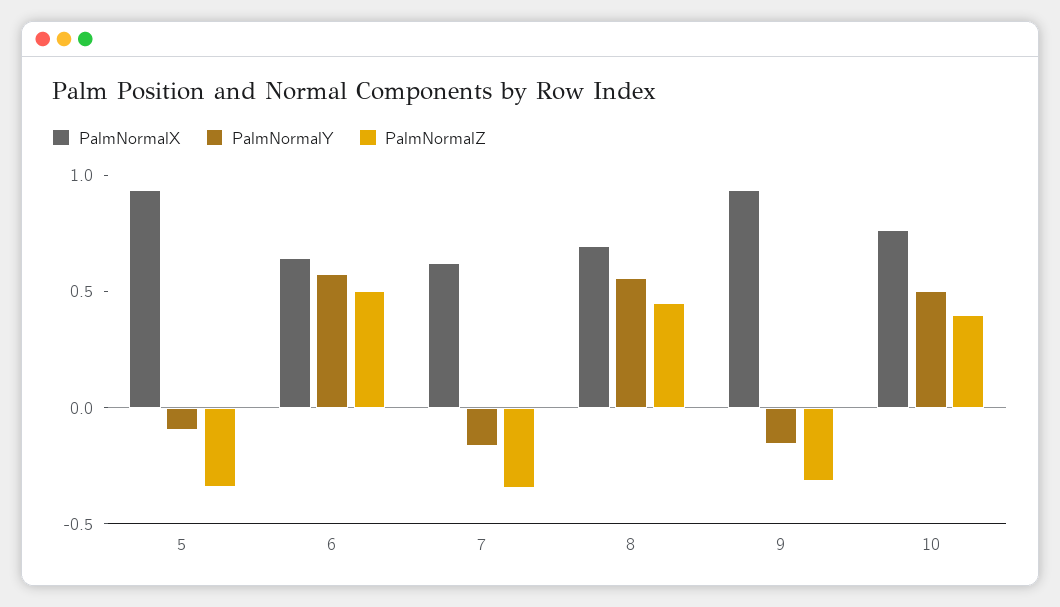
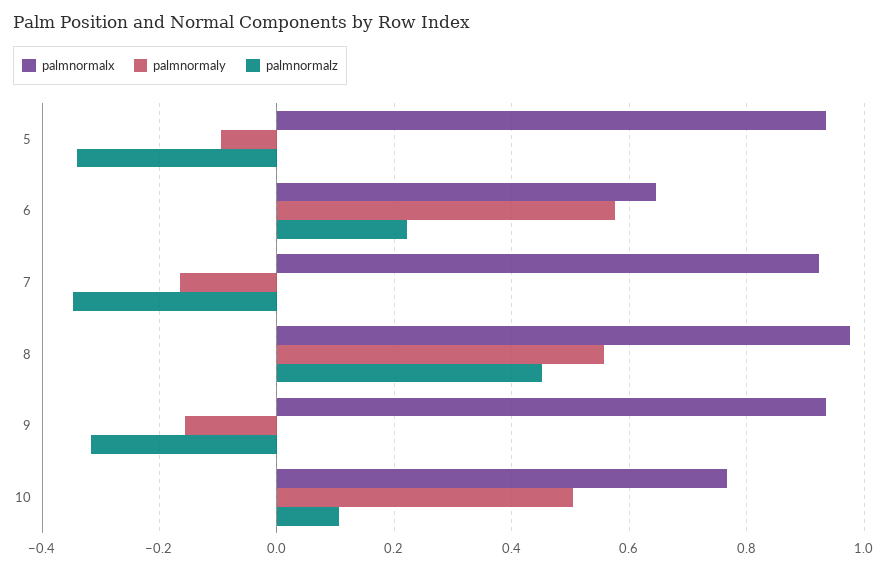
PalmNormalZ, 6: 0.5 -> 0.22
PalmNormalX, 7: 0.6 -> 0.92
PalmNormalX, 8: 0.7 -> 0.98
PalmNormalZ, 10: 0.4 -> 0.1

